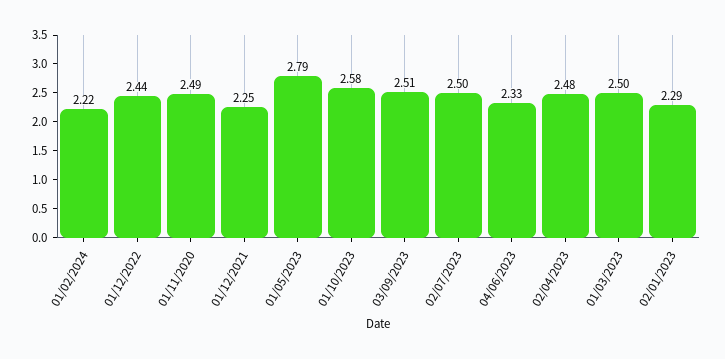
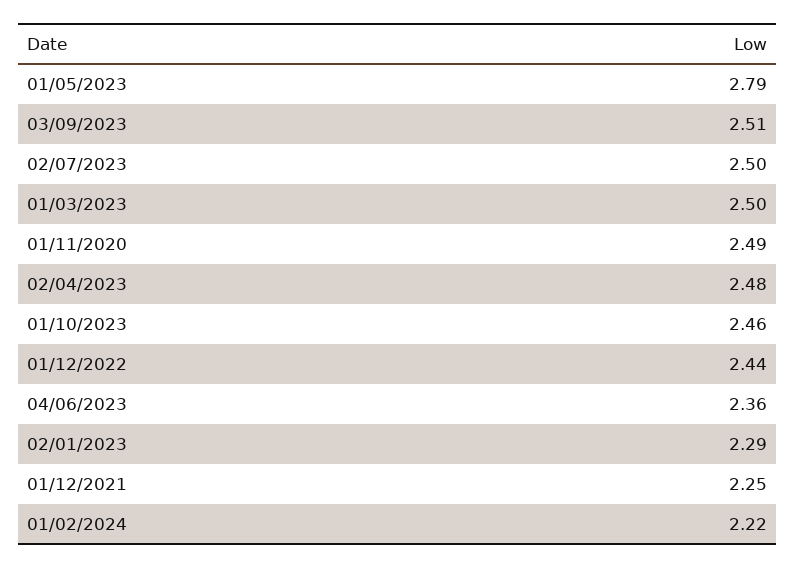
01/10/2023: 2.58 -> 2.46
04/06/2023: 2.33 -> 2.36

